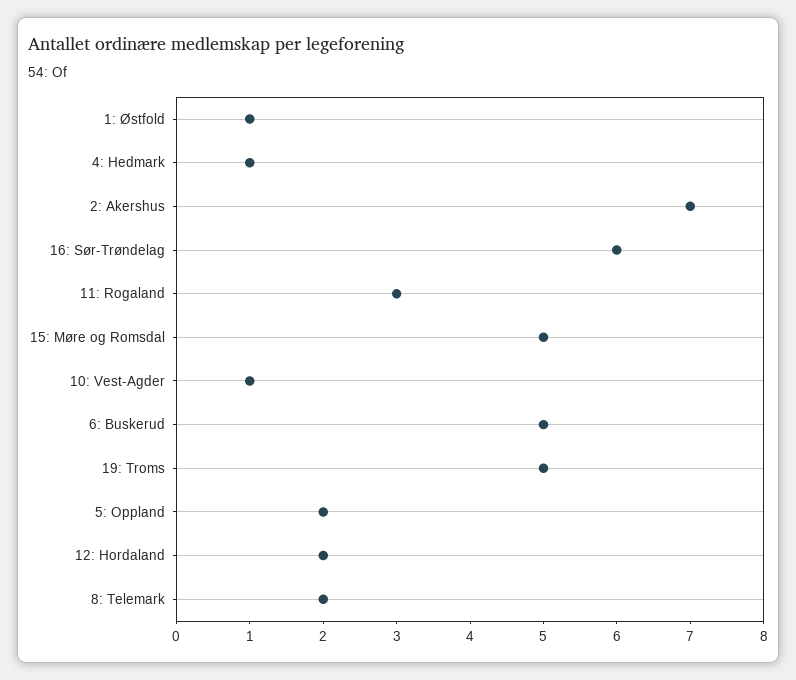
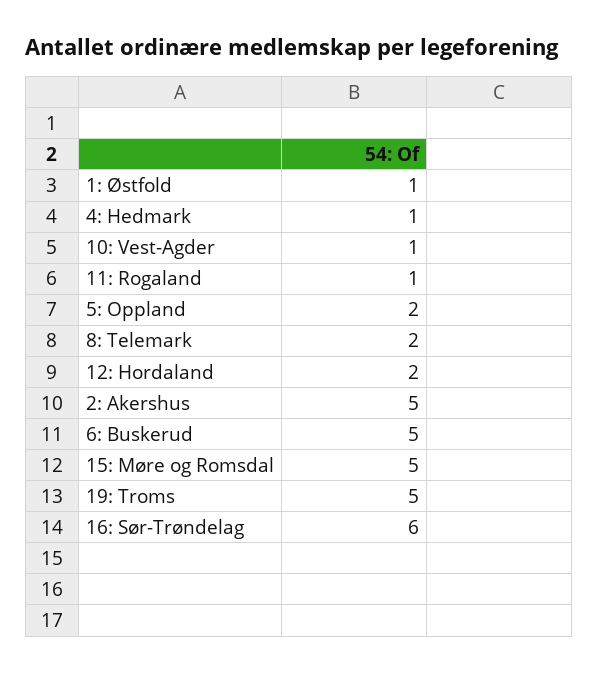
2: Akershus: 7 -> 5
11: Rogaland: 3 -> 1

